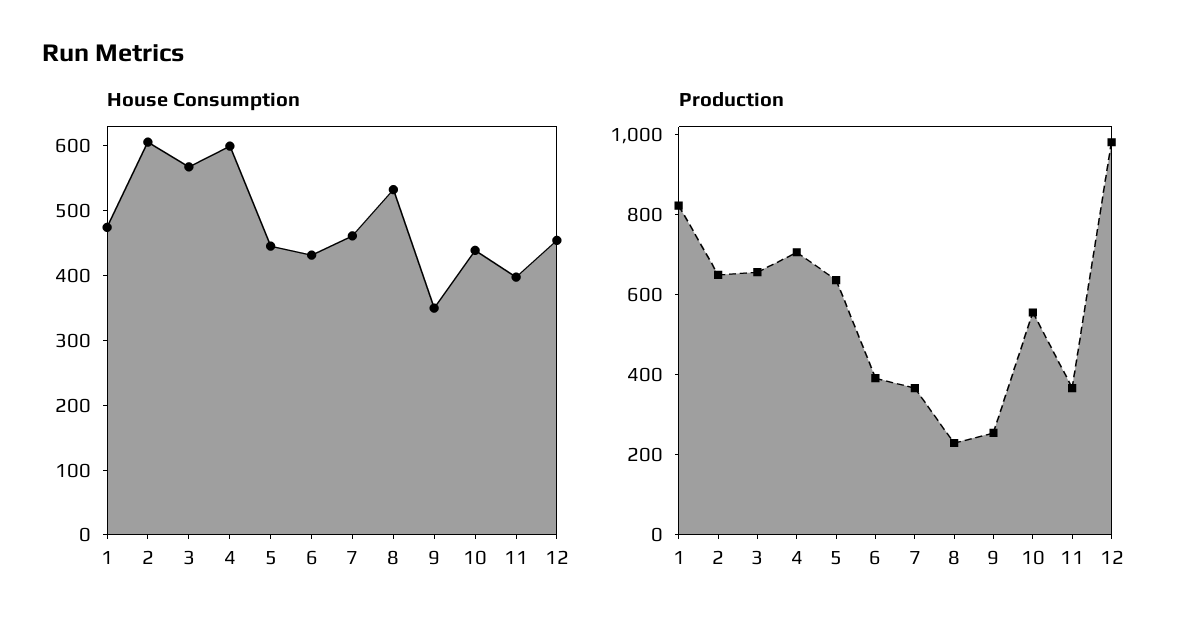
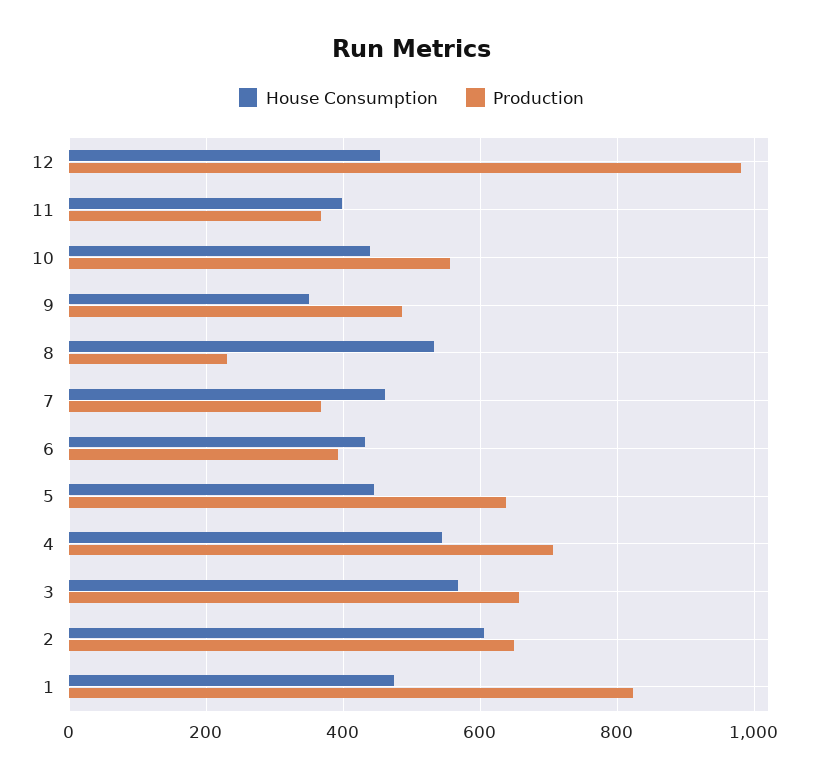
House Consumption, 4: 600 -> 540
Production, 9: 250 -> 480

